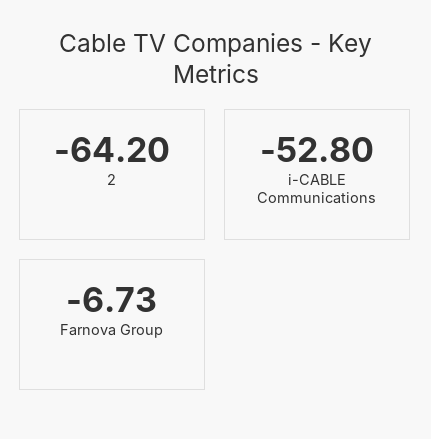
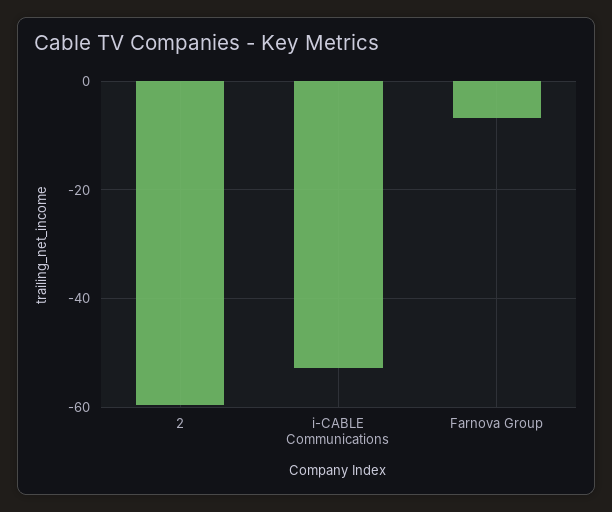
2: -64.2 -> -60

